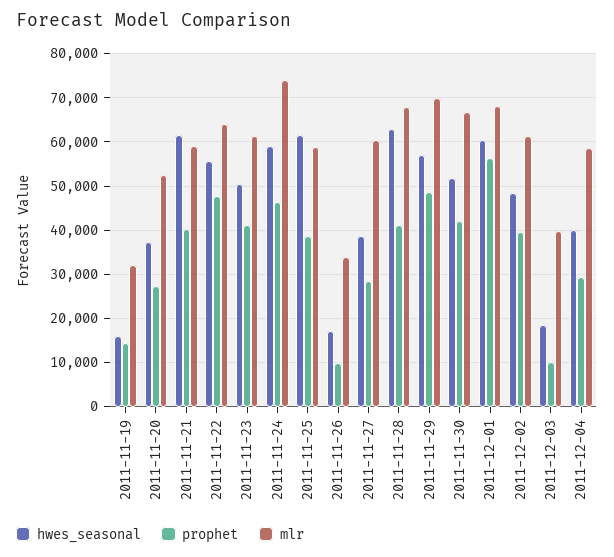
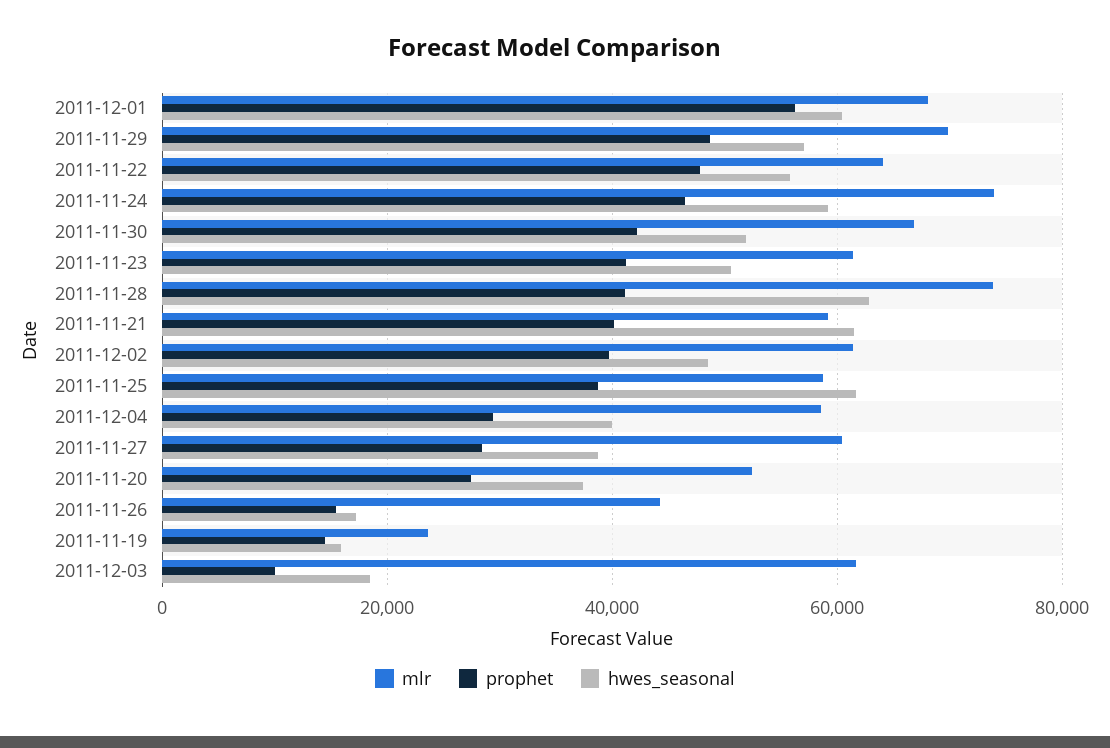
mlr, 2011-11-19: 32000 -> 24000
prophet, 2011-11-26: 10000 -> 16000
mlr, 2011-11-26: 34000 -> 44000
mlr, 2011-11-28: 68000 -> 74000
mlr, 2011-12-03: 40000 -> 62000

